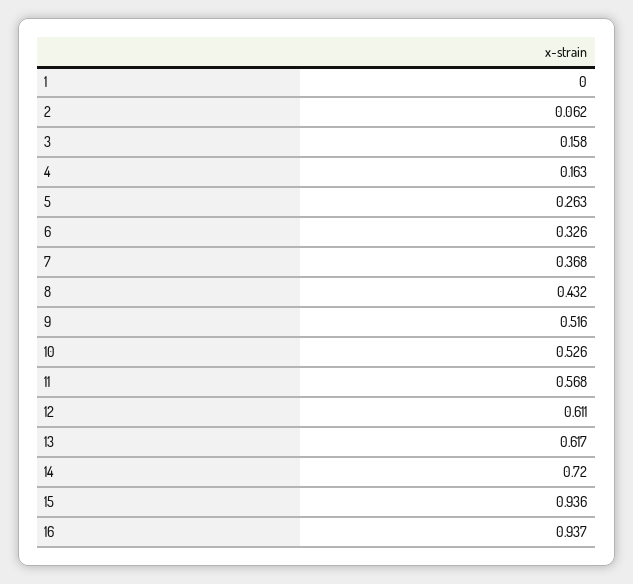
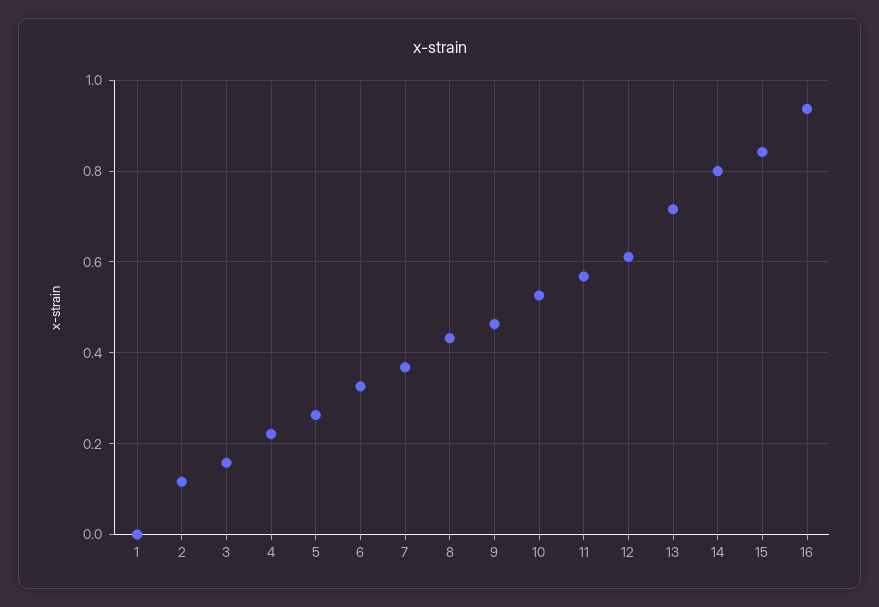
2: 0.062 -> 0.12
4: 0.163 -> 0.22
9: 0.516 -> 0.46
13: 0.617 -> 0.72
14: 0.72 -> 0.8
15: 0.936 -> 0.84

